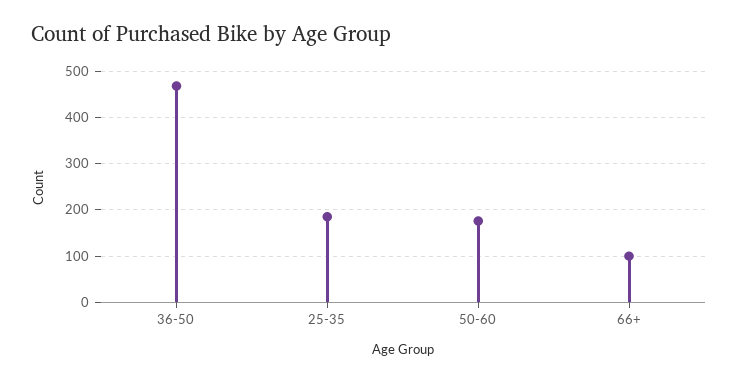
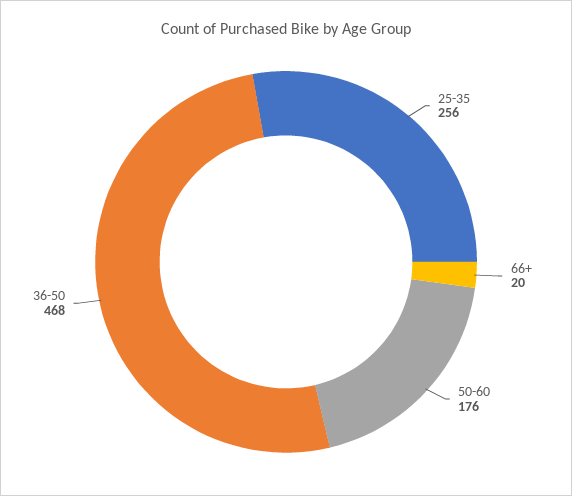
25-35: 180 -> 256
66+: 100 -> 20

